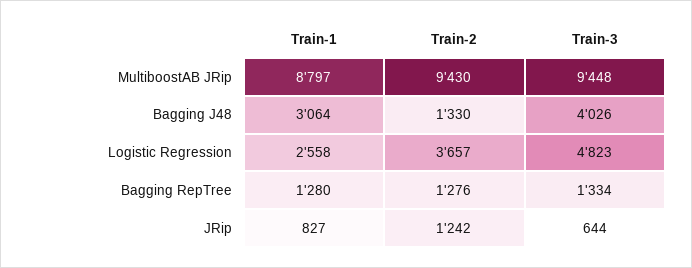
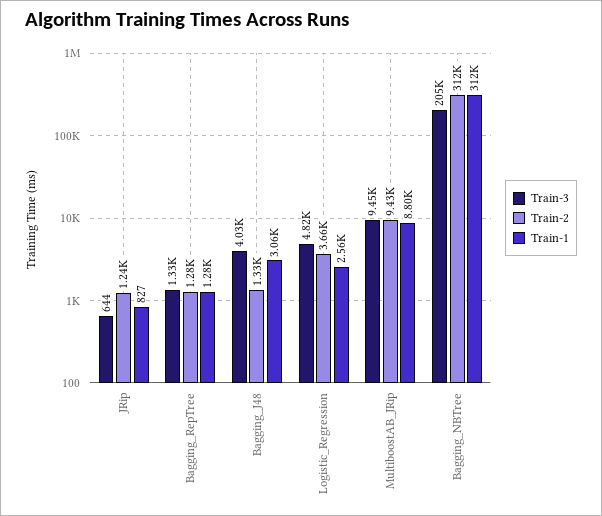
Train-3, Bagging_NBTree: none -> 205000
Train-2, Bagging_NBTree: none -> 312000
Train-1, Bagging_NBTree: none -> 312000

